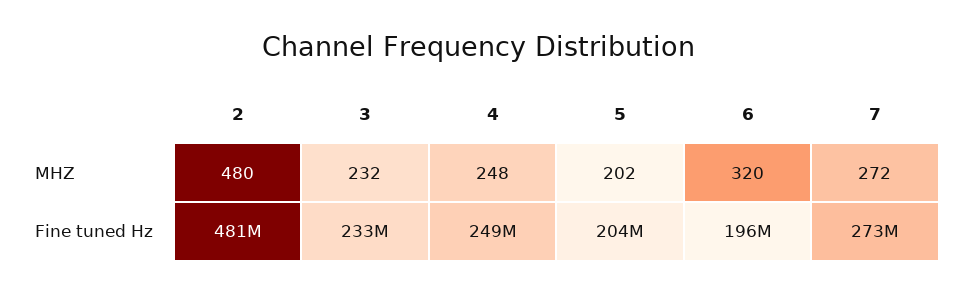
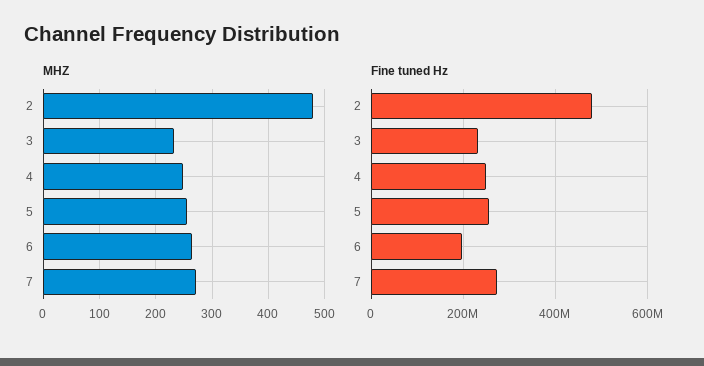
MHZ, 5: 202 -> 260
MHZ, 6: 320 -> 260
Fine tuned Hz, 5: 204000000 -> 260000000

